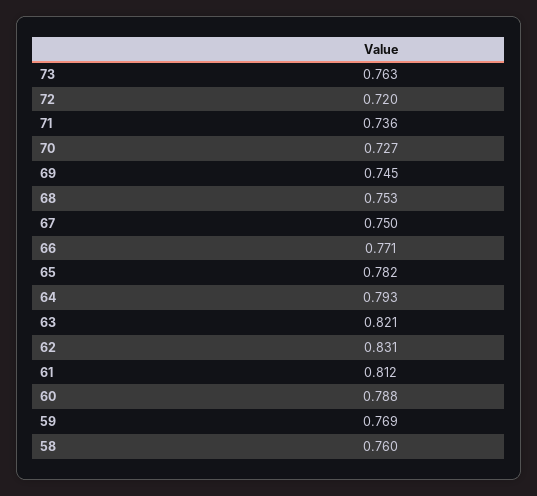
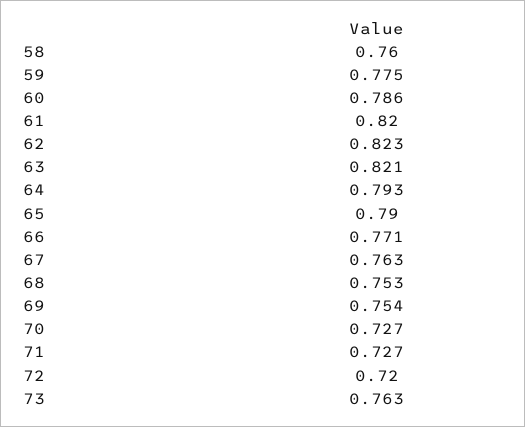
71: 0.736 -> 0.727
69: 0.745 -> 0.754
67: 0.75 -> 0.763
65: 0.782 -> 0.79
62: 0.831 -> 0.823
61: 0.812 -> 0.82
60: 0.788 -> 0.786
59: 0.769 -> 0.775

